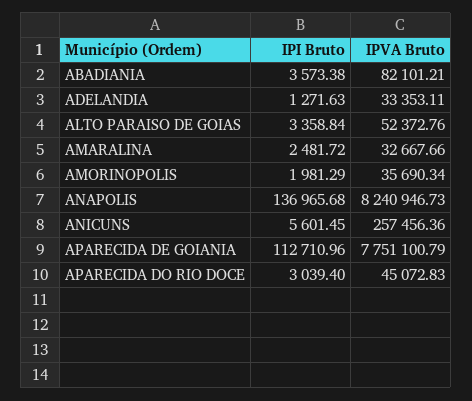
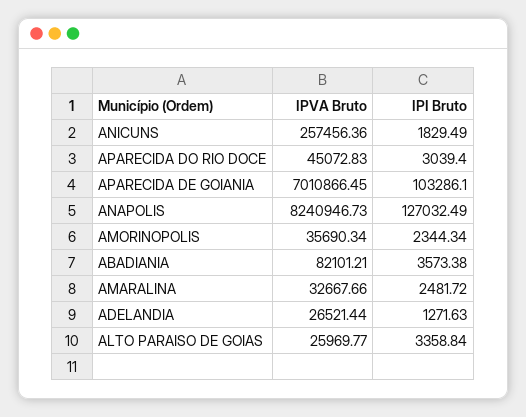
IPVA Bruto, ADELANDIA: 33353.11 -> 26521.44
IPVA Bruto, ALTO PARAISO DE GOIAS: 52372.76 -> 25969.77
IPI Bruto, AMORINOPOLIS: 1981.29 -> 2344.34
IPI Bruto, ANAPOLIS: 136965.68 -> 127032.49
IPI Bruto, ANICUNS: 5601.45 -> 1829.49
IPI Bruto, APARECIDA DE GOIANIA: 112710.96 -> 103286.1
IPVA Bruto, APARECIDA DE GOIANIA: 7751100.79 -> 7010866.45

